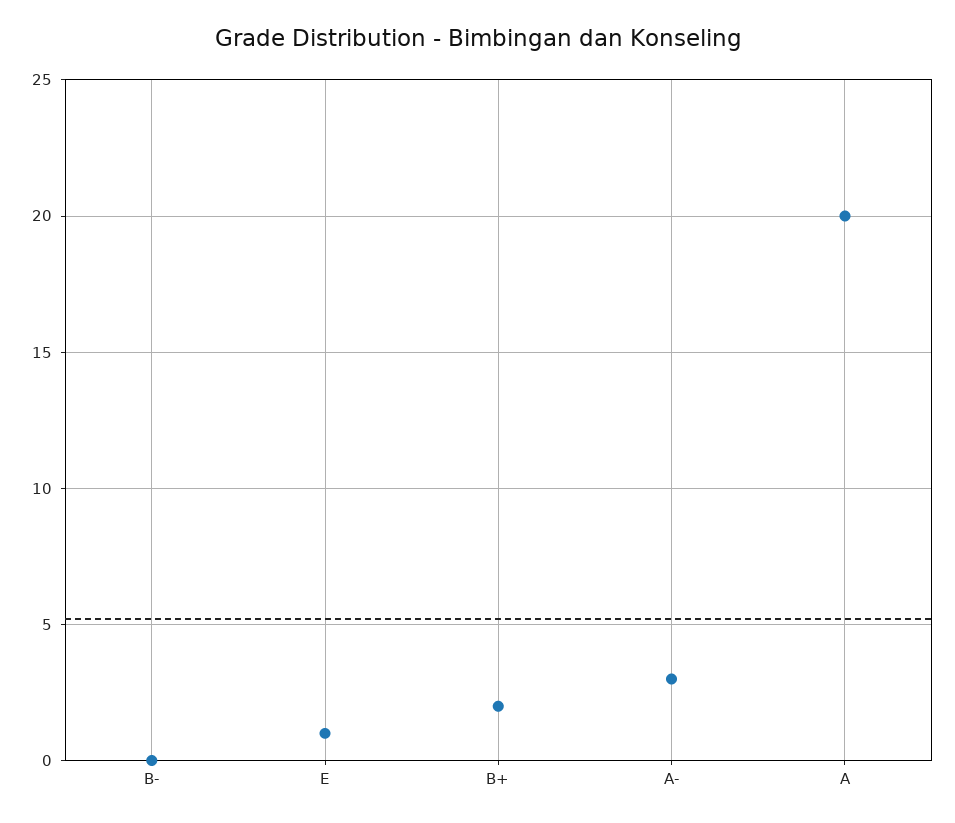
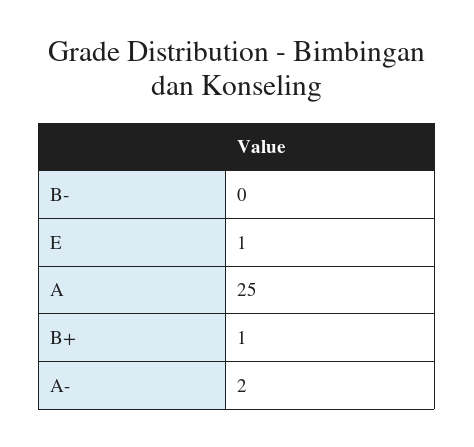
B+: 2 -> 1
A-: 3 -> 2
A: 20 -> 25

